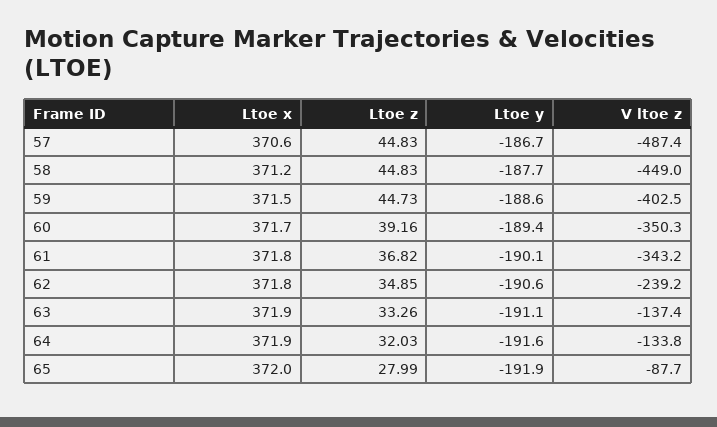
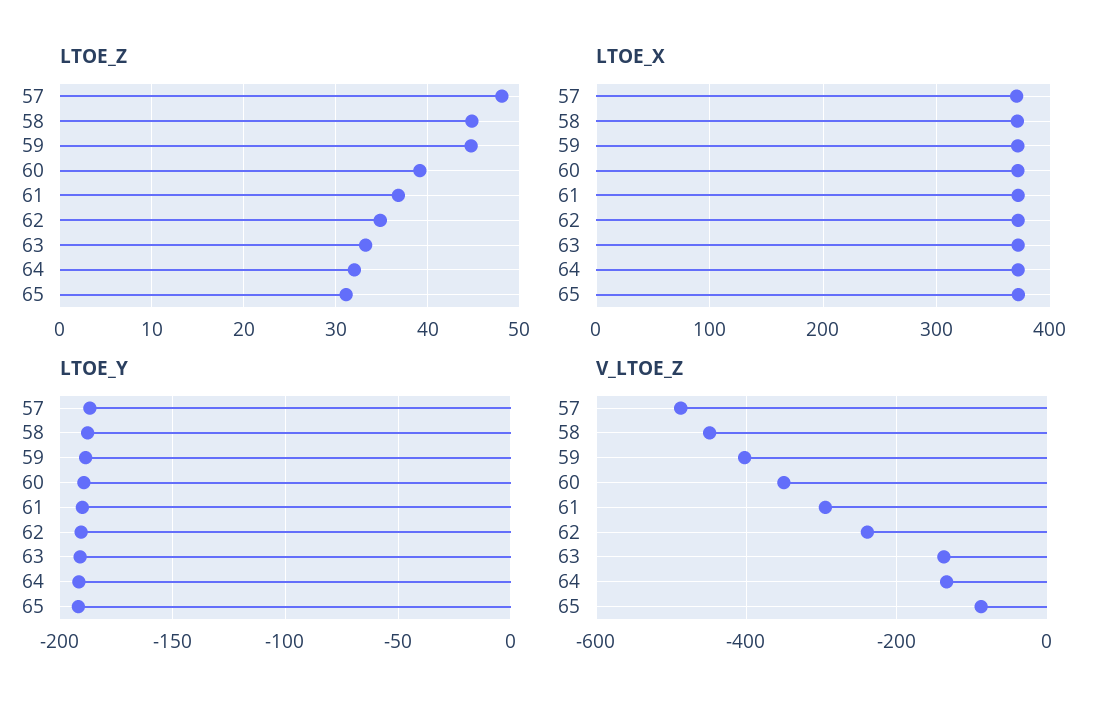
Ltoe z, 57: 44.83 -> 48
V ltoe z, 61: -343.2 -> -300
Ltoe z, 65: 27.99 -> 31

